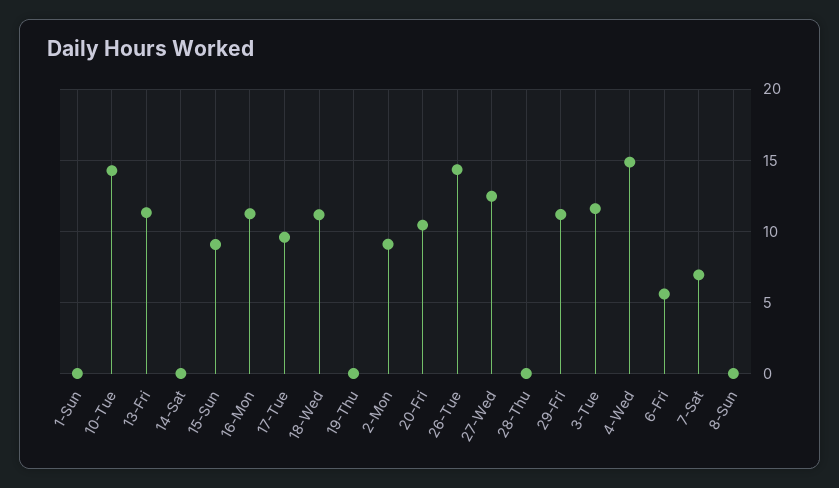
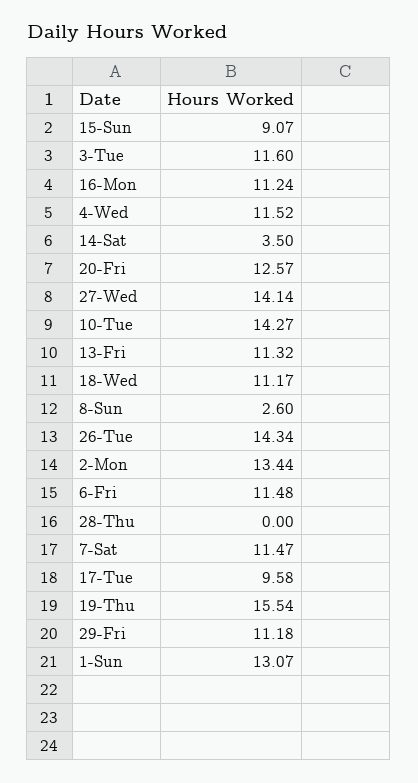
1-Sun: 0 -> 13.07
14-Sat: 0 -> 3.5
19-Thu: 0 -> 15.54
2-Mon: 9 -> 13.44
20-Fri: 10.5 -> 12.57
27-Wed: 12.5 -> 14.14
4-Wed: 15 -> 11.52
6-Fri: 5.5 -> 11.48
7-Sat: 7 -> 11.47
8-Sun: 0 -> 2.6

